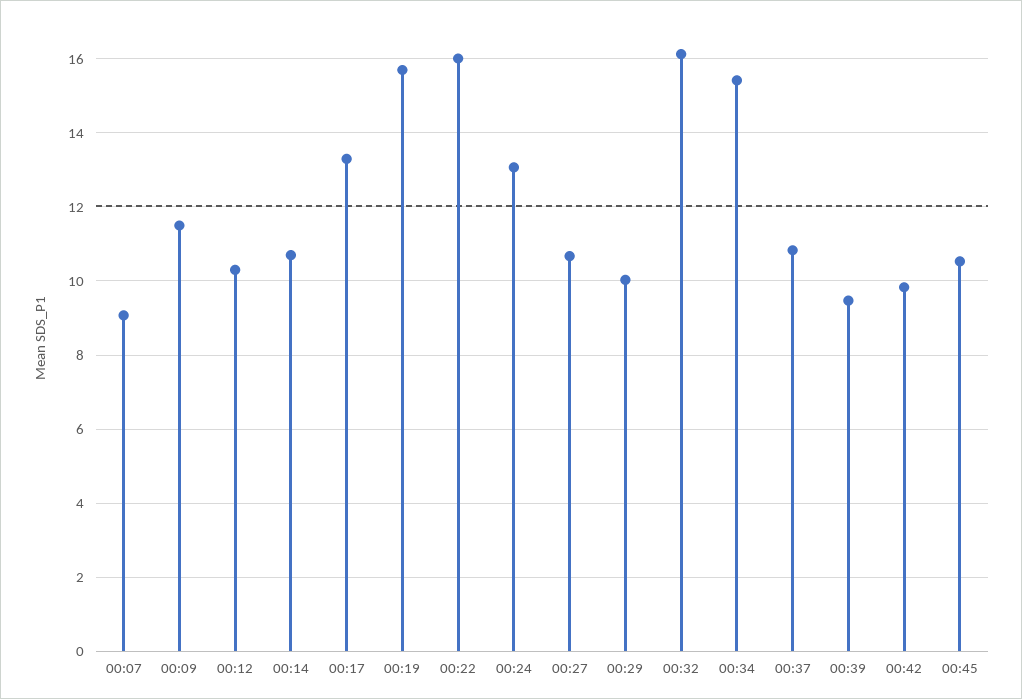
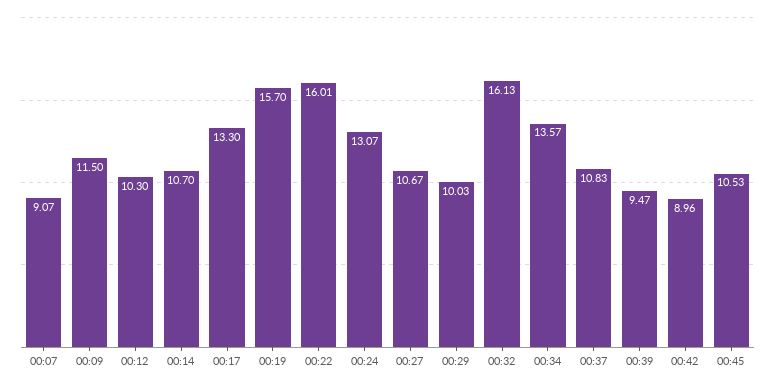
00:34: 15.4 -> 13.57
00:42: 9.8 -> 8.96

